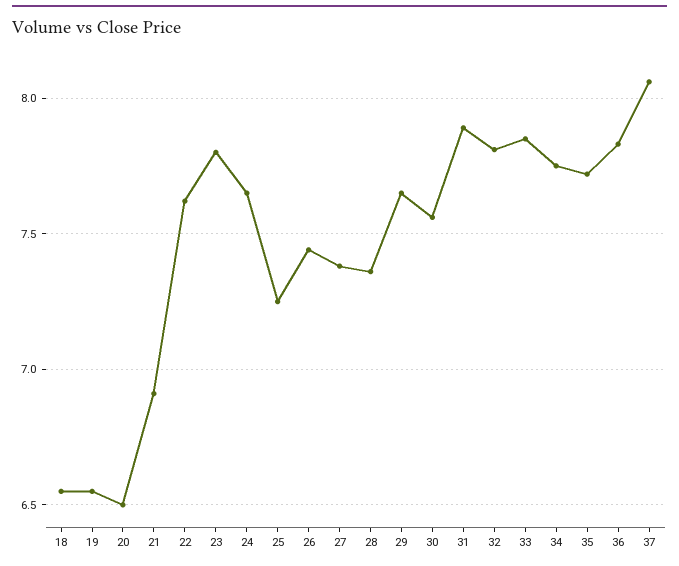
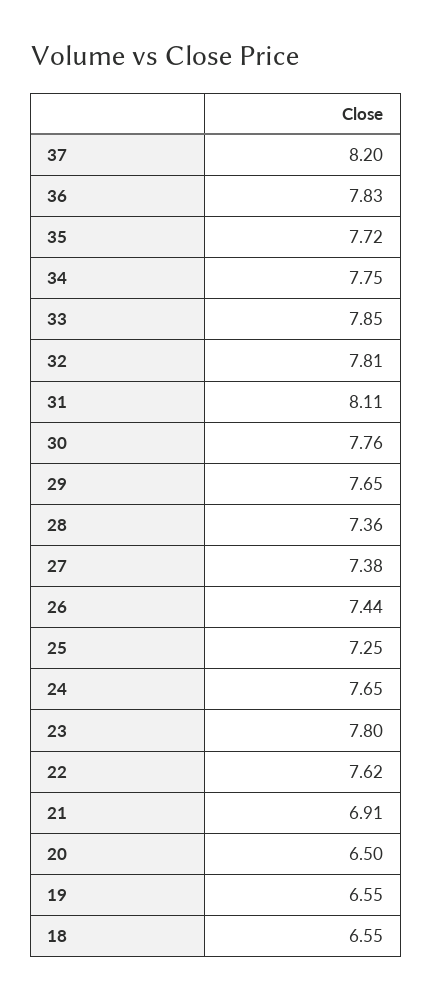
30: 7.55 -> 7.76
31: 7.9 -> 8.11
37: 8.05 -> 8.2

